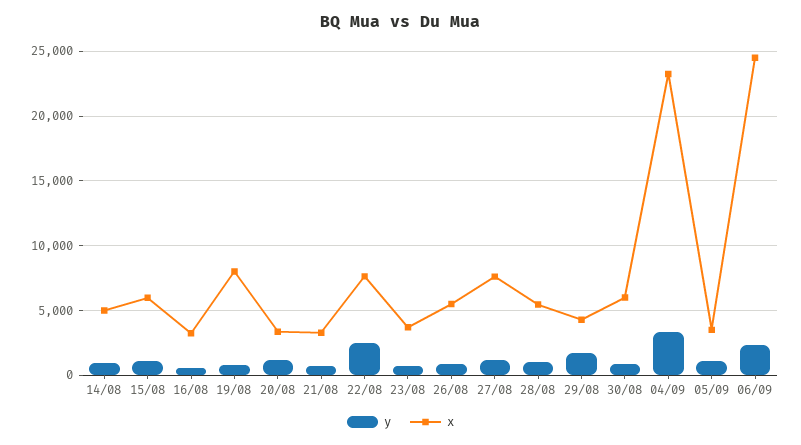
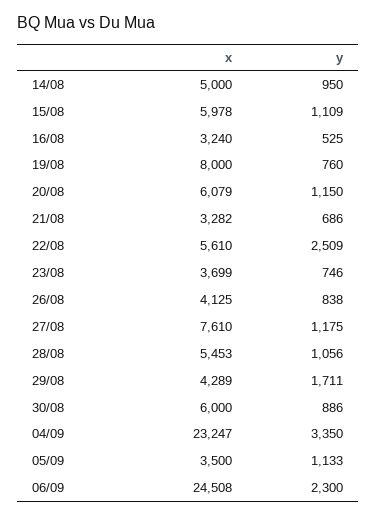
x, 20/08: 3500 -> 6079
x, 22/08: 7500 -> 5610
x, 26/08: 5500 -> 4125

